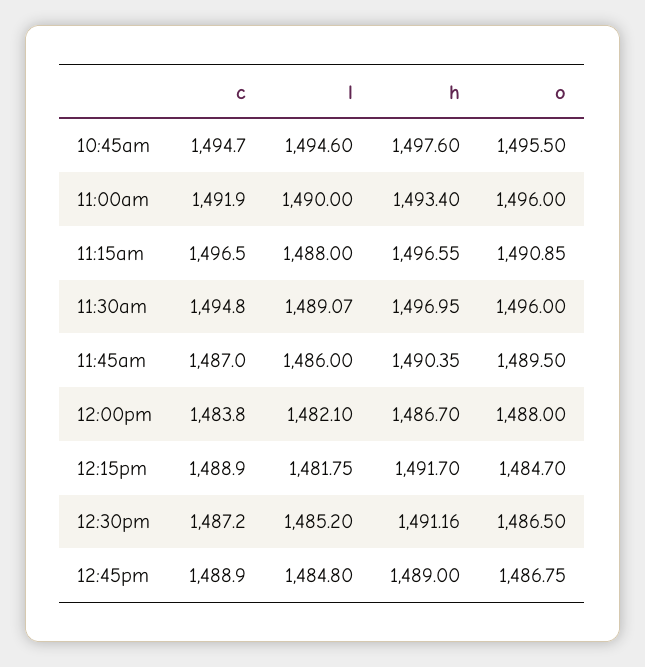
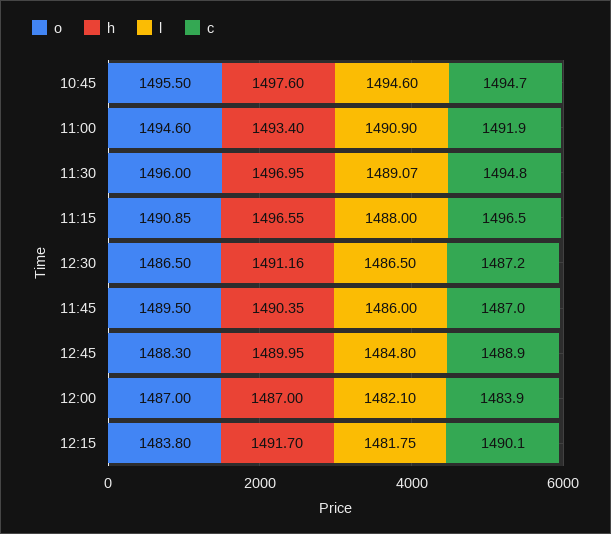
l, 11:00am: 1490 -> 1490.9
o, 11:00am: 1496 -> 1494.6
c, 12:00pm: 1483.8 -> 1483.9
h, 12:00pm: 1486.7 -> 1487
o, 12:00pm: 1488 -> 1487
c, 12:15pm: 1488.9 -> 1490.1
o, 12:15pm: 1484.7 -> 1483.8
l, 12:30pm: 1485.2 -> 1486.5
h, 12:45pm: 1489 -> 1489.95
o, 12:45pm: 1486.75 -> 1488.3

